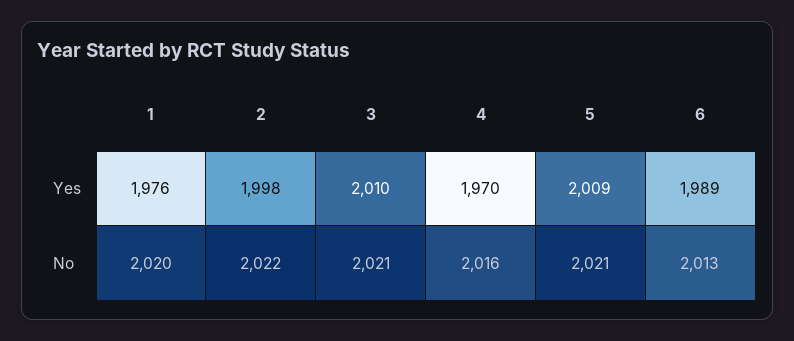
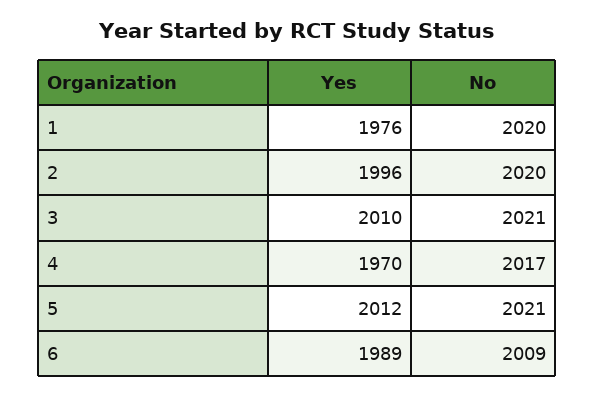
2, Yes: 1998 -> 1996
5, Yes: 2009 -> 2012
2, No: 2022 -> 2020
4, No: 2016 -> 2017
6, No: 2013 -> 2009

